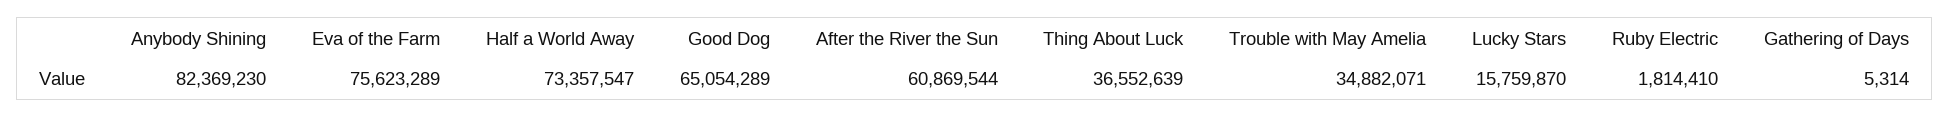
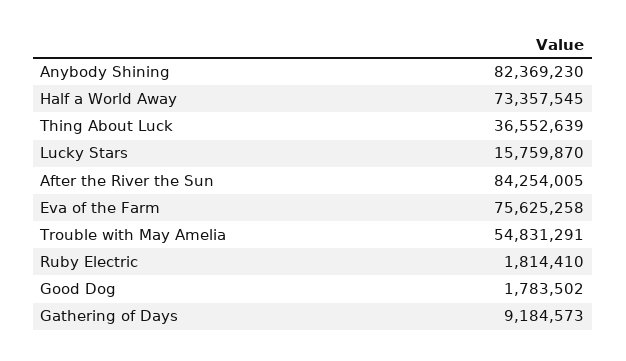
Eva of the Farm: 75623289 -> 75625258
Half a World Away: 73357547 -> 73357545
Good Dog: 65054289 -> 1783502
After the River the Sun: 60869544 -> 84254005
Trouble with May Amelia: 34882071 -> 54831291
Gathering of Days: 5314 -> 9184573

